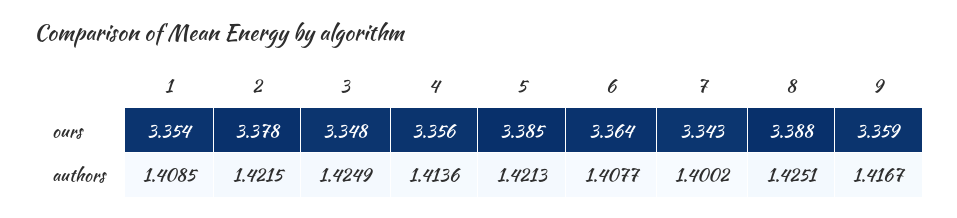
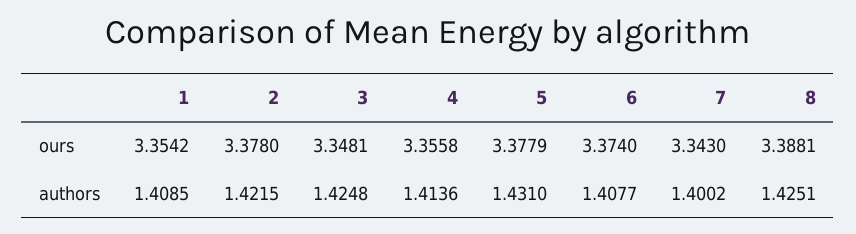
5, ours: 3.385 -> 3.3779
6, ours: 3.364 -> 3.374
9, ours: 3.359 -> none
3, authors: 1.4249 -> 1.4248
5, authors: 1.4213 -> 1.431
9, authors: 1.4167 -> none

